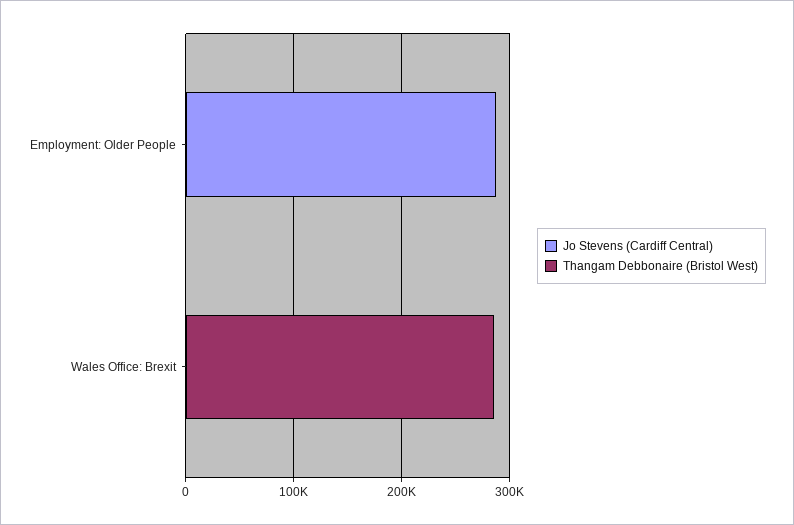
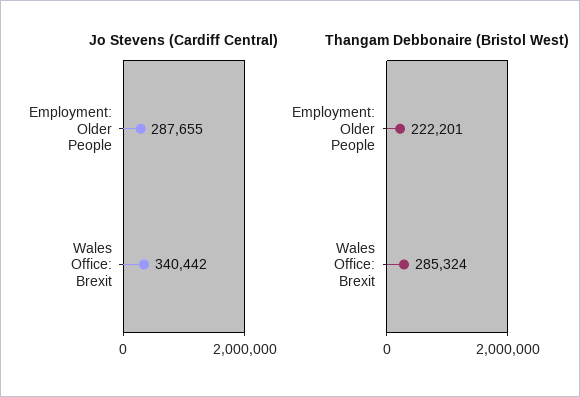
Thangam Debbonaire (Bristol West), Employment: Older People: 0 -> 222201
Jo Stevens (Cardiff Central), Wales Office: Brexit: 0 -> 340442

